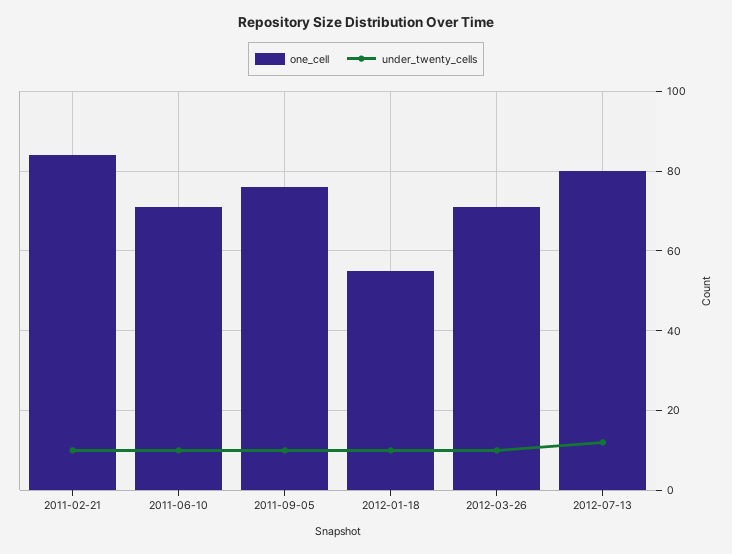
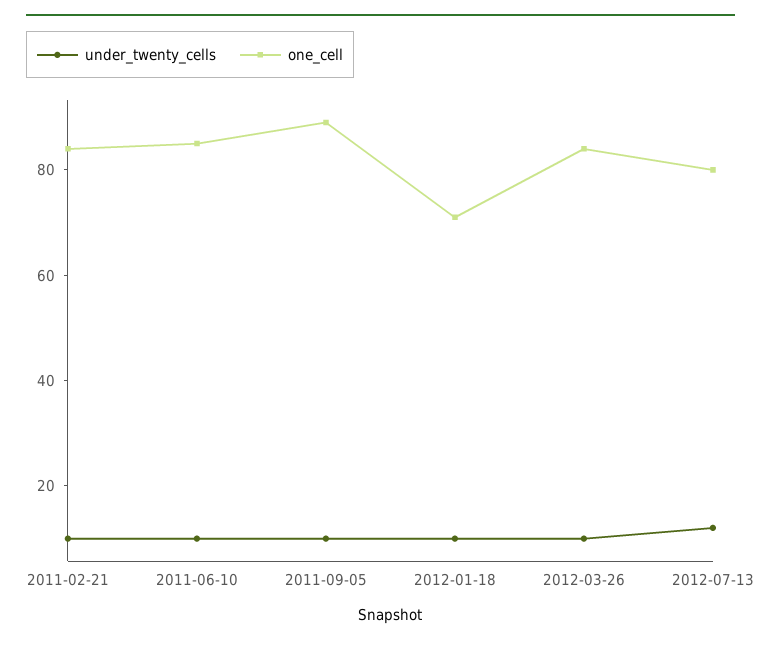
one_cell, 2011-06-10: 70 -> 85
one_cell, 2011-09-05: 75 -> 90
one_cell, 2012-01-18: 55 -> 70
one_cell, 2012-03-26: 70 -> 85

